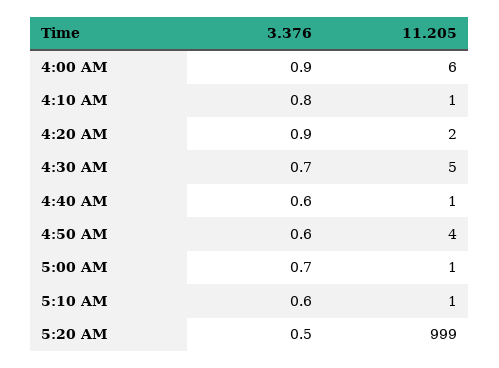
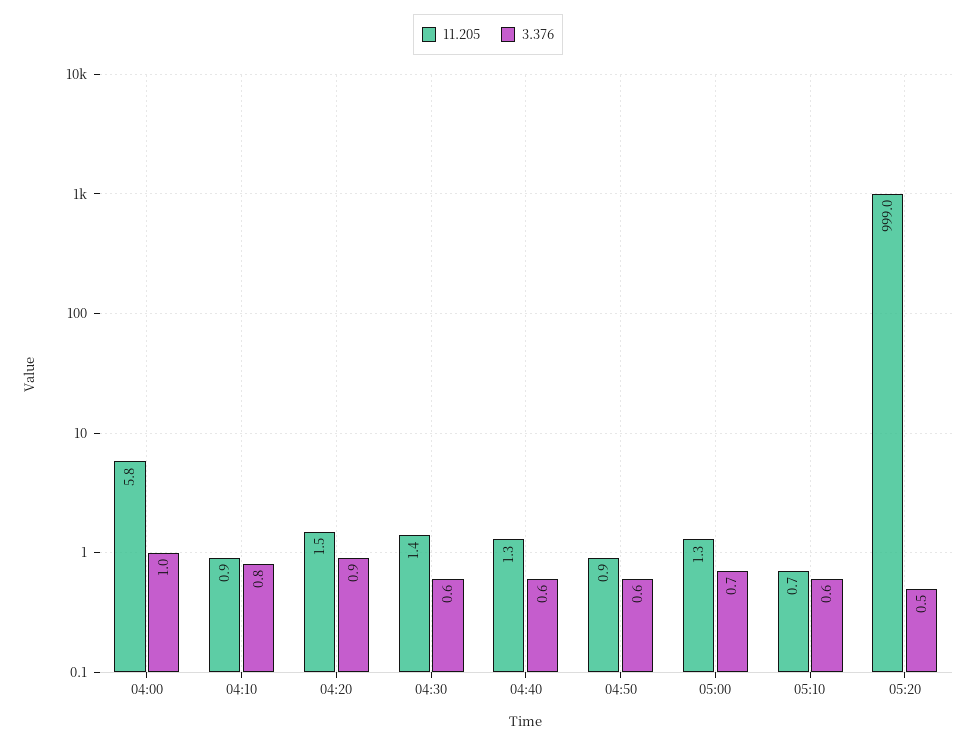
3.376, 4:00 AM: 0.9 -> 1
3.376, 4:30 AM: 0.7 -> 0.6
11.205, 4:30 AM: 5 -> 1.4
11.205, 4:50 AM: 4 -> 0.9

